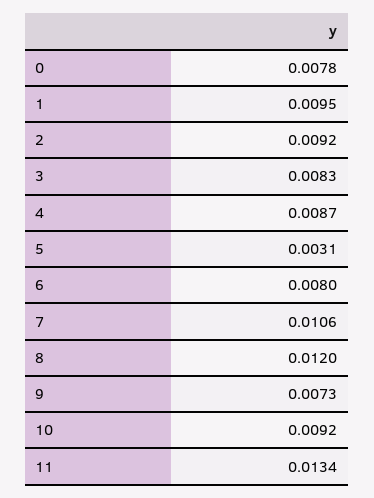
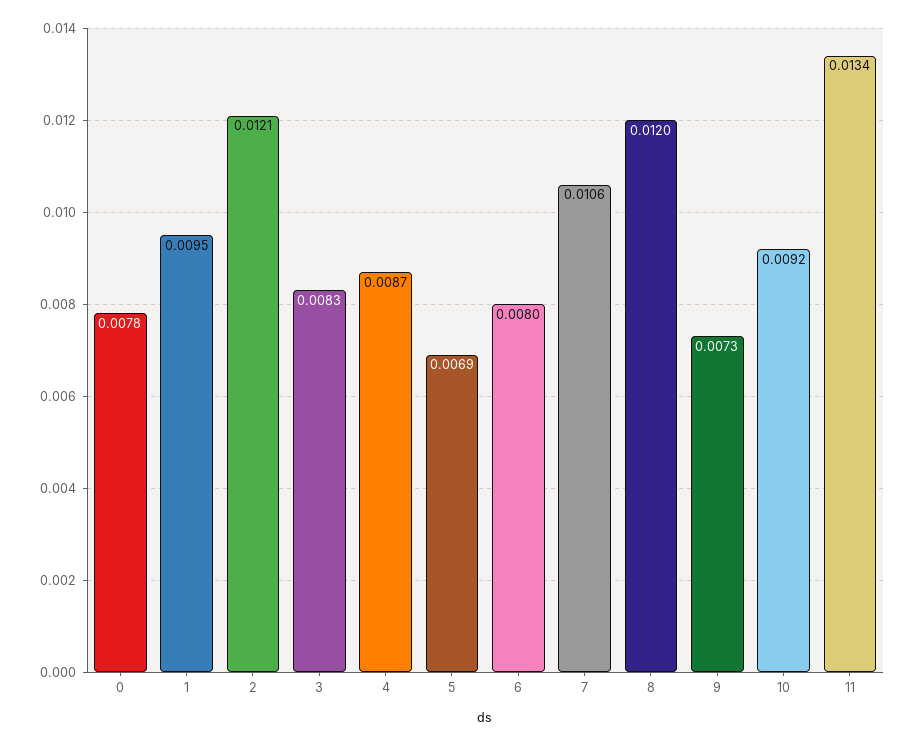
2: 0.0092 -> 0.0121
5: 0.0031 -> 0.0069

